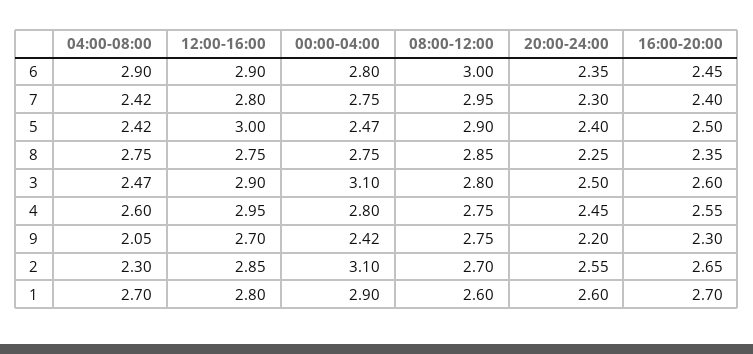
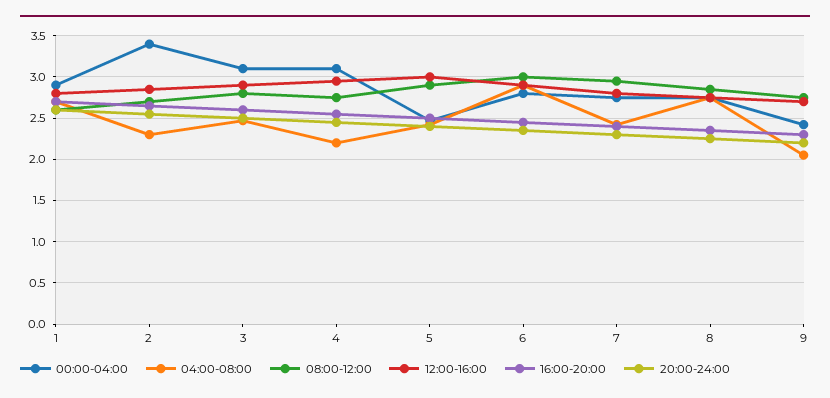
04:00-08:00, 4: 2.6 -> 2.2
00:00-04:00, 4: 2.8 -> 3.1
00:00-04:00, 2: 3.1 -> 3.4

